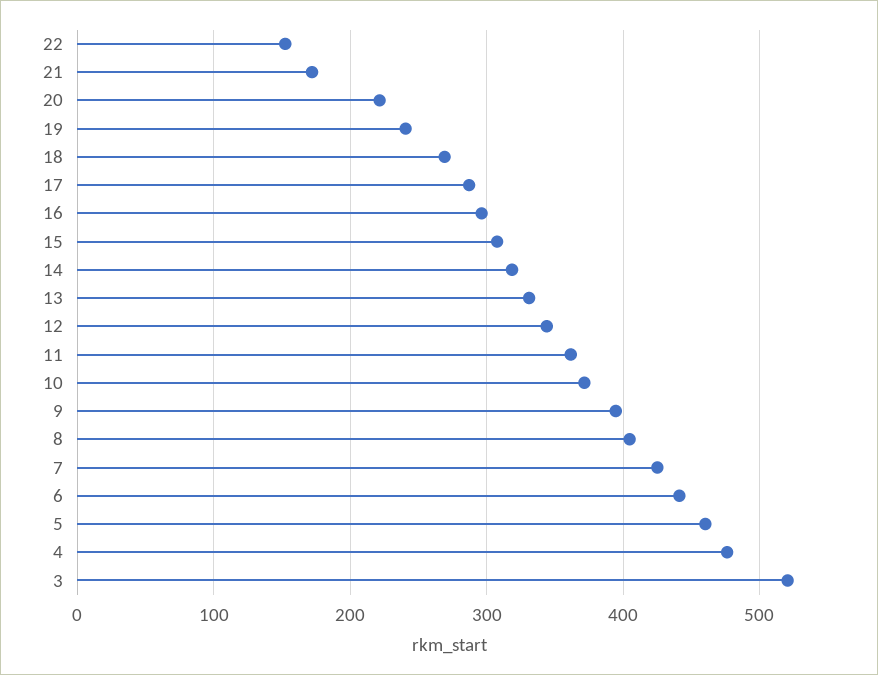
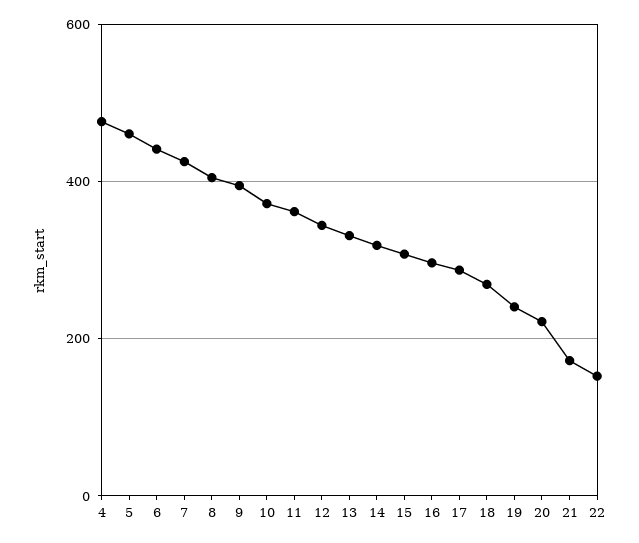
3: 520 -> none

